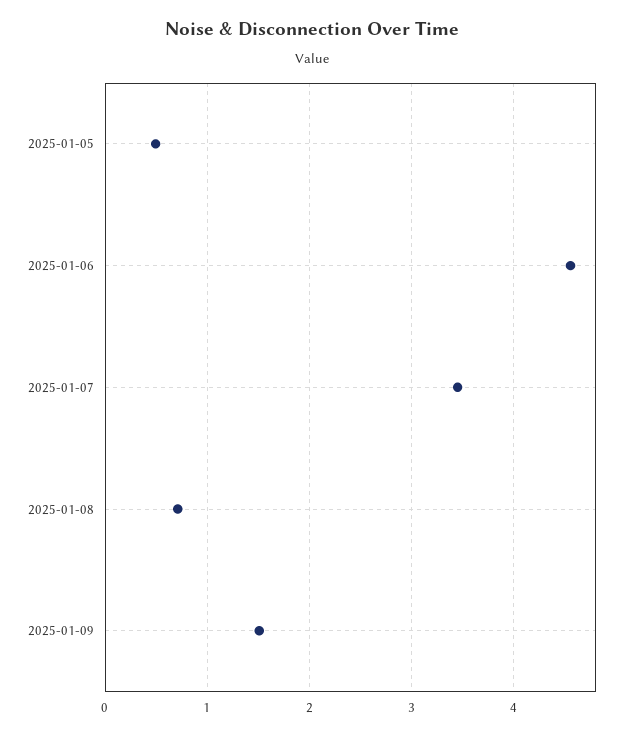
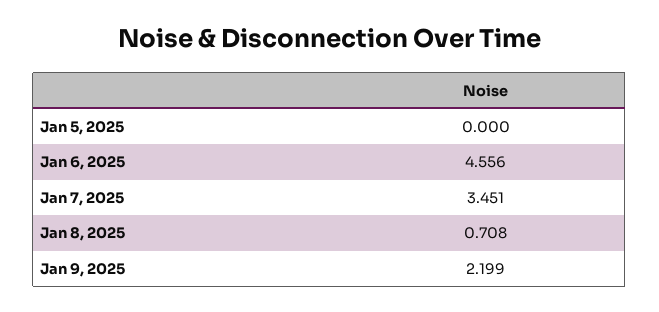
2025-01-05: 0.5 -> 0
2025-01-09: 1.5 -> 2.199

